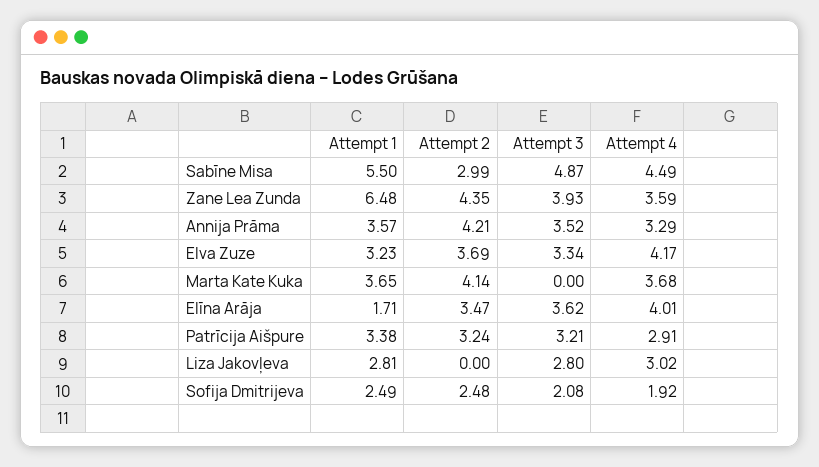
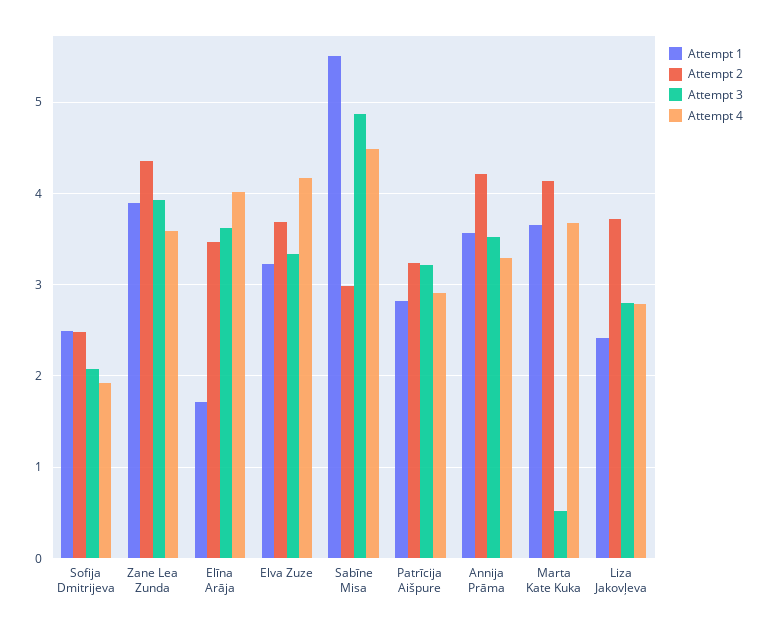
Attempt 1, Zane Lea Zunda: 6.48 -> 3.9
Attempt 3, Marta Kate Kuka: 0 -> 0.5
Attempt 1, Patrīcija Aišpure: 3.38 -> 2.8
Attempt 1, Liza Jakovļeva: 2.81 -> 2.4
Attempt 2, Liza Jakovļeva: 0 -> 3.7
Attempt 4, Liza Jakovļeva: 3.02 -> 2.8

